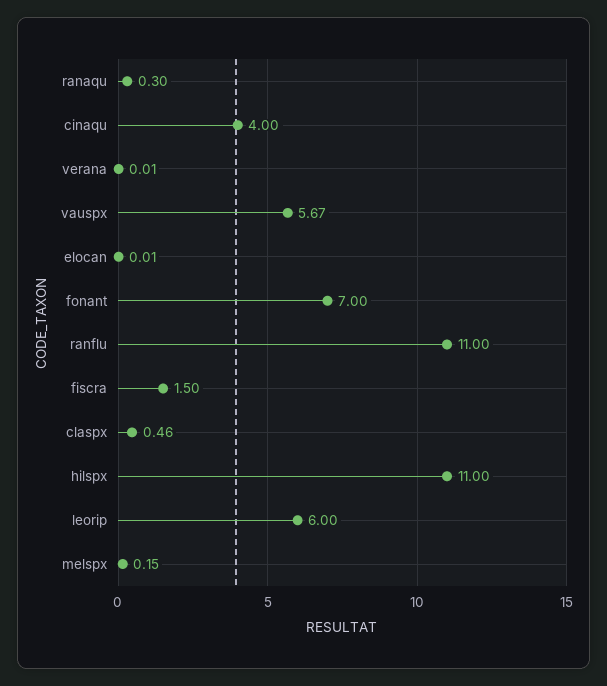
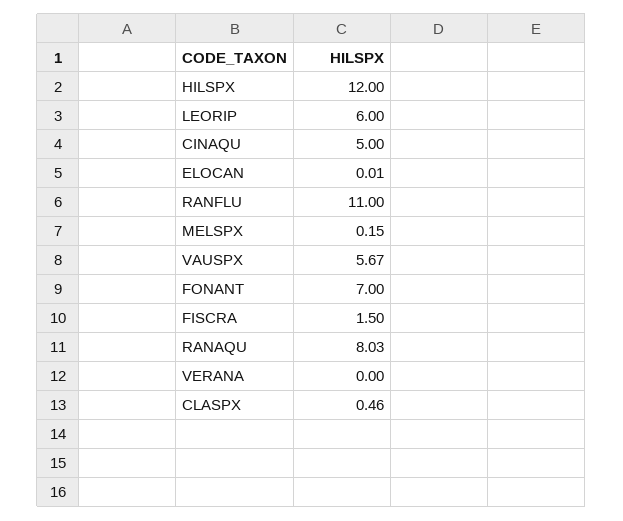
ranaqu: 0.3 -> 8.03
cinaqu: 4 -> 5
verana: 0.01 -> 0
hilspx: 11 -> 12

